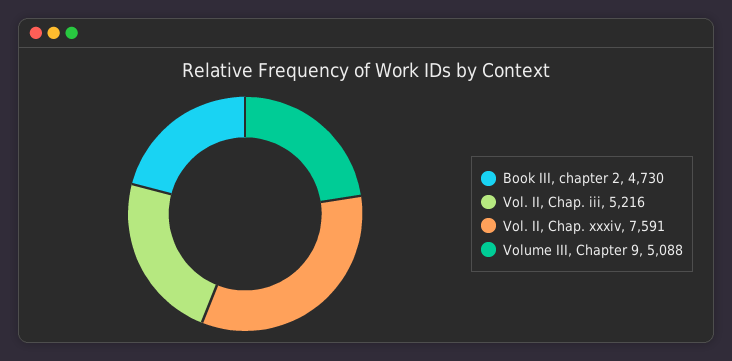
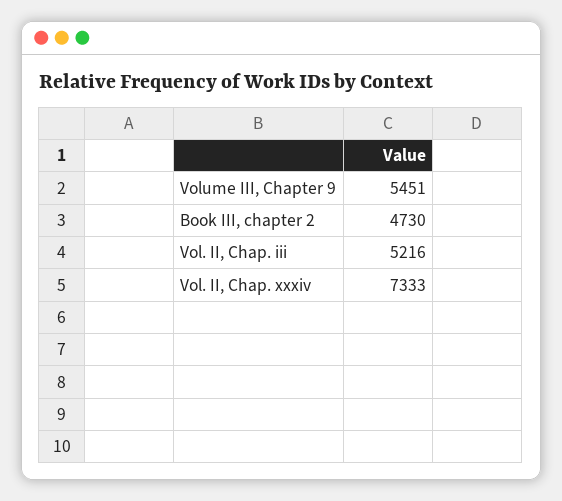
Vol. II, Chap. xxxiv: 7591 -> 7333
Volume III, Chapter 9: 5088 -> 5451

